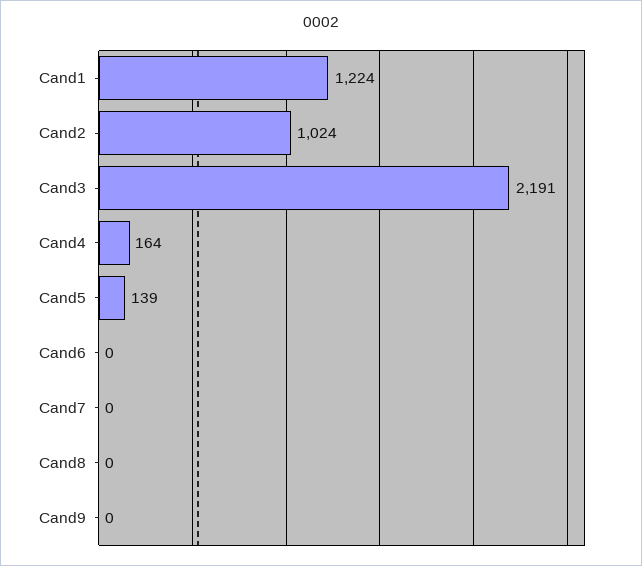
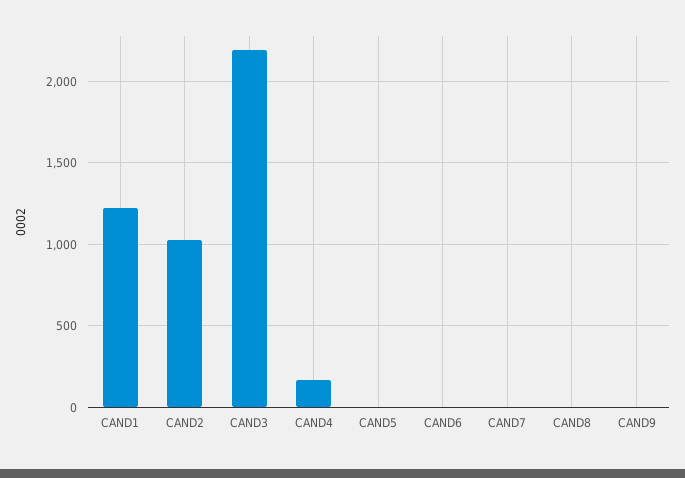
Cand5: 139 -> 0

